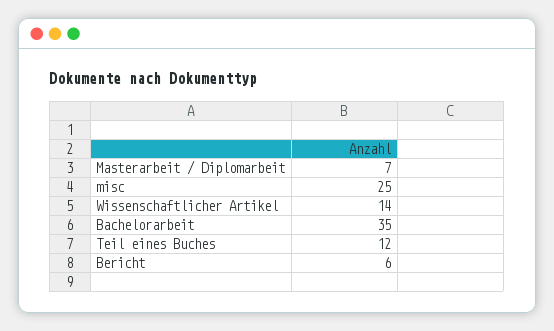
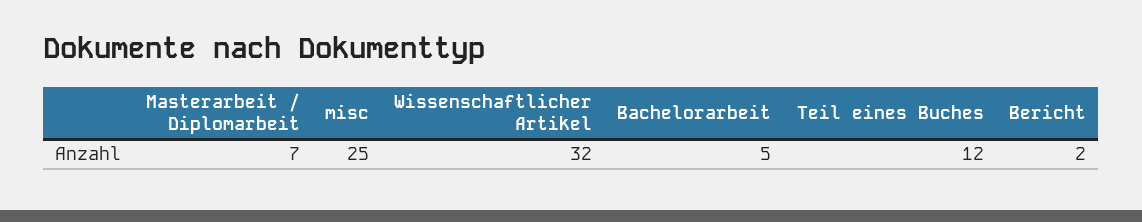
Wissenschaftlicher Artikel: 14 -> 32
Bachelorarbeit: 35 -> 5
Bericht: 6 -> 2

